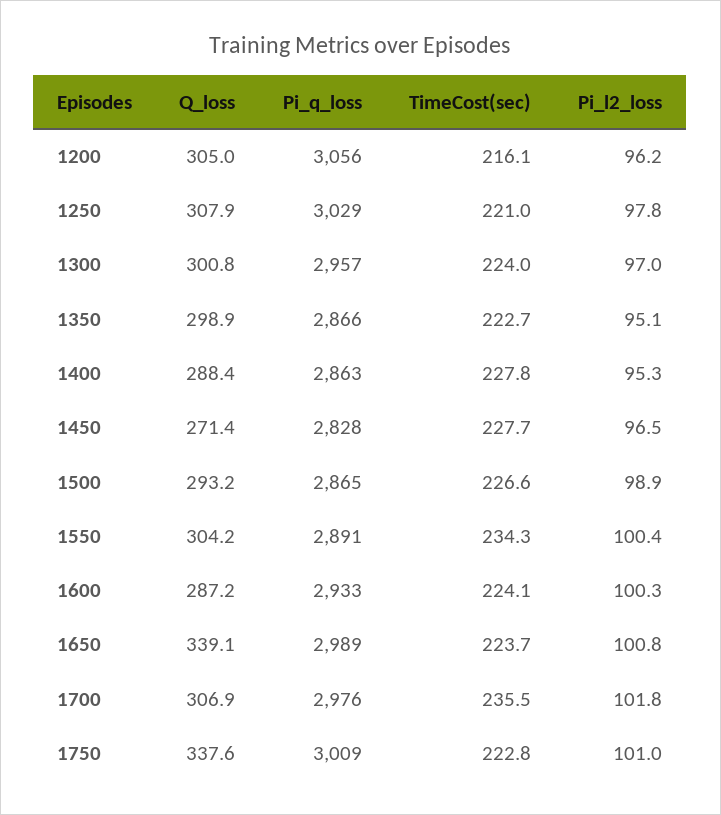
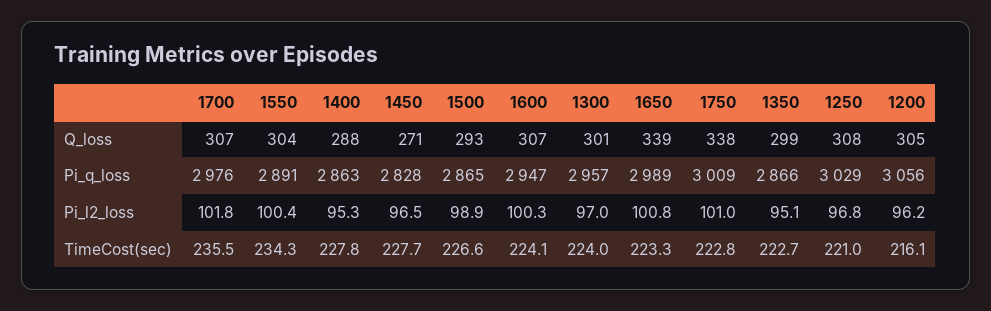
Pi_l2_loss, 1250: 97.8 -> 96.8
Q_loss, 1600: 287.2 -> 307
Pi_q_loss, 1600: 2933 -> 2947
TimeCost(sec), 1650: 223.7 -> 223.3

